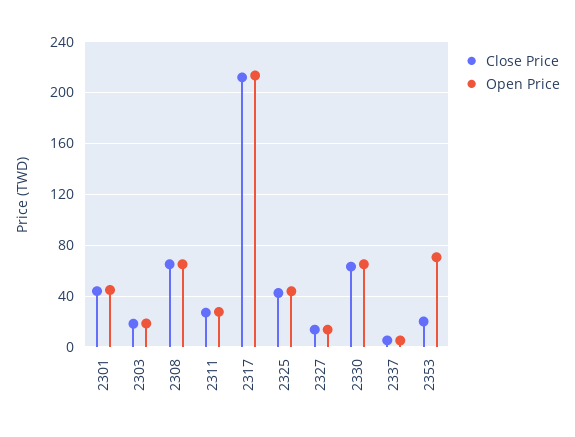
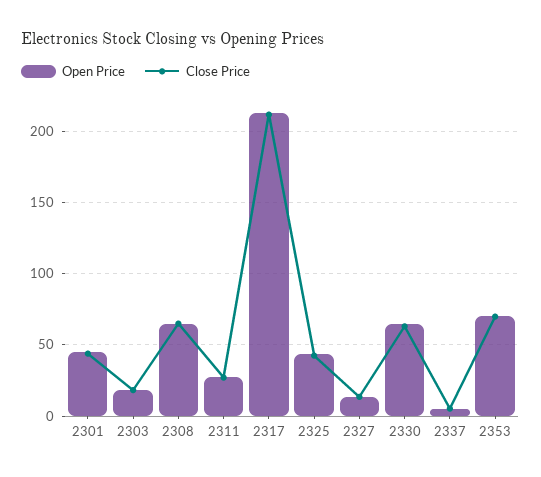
Close Price, 2353: 20 -> 70

